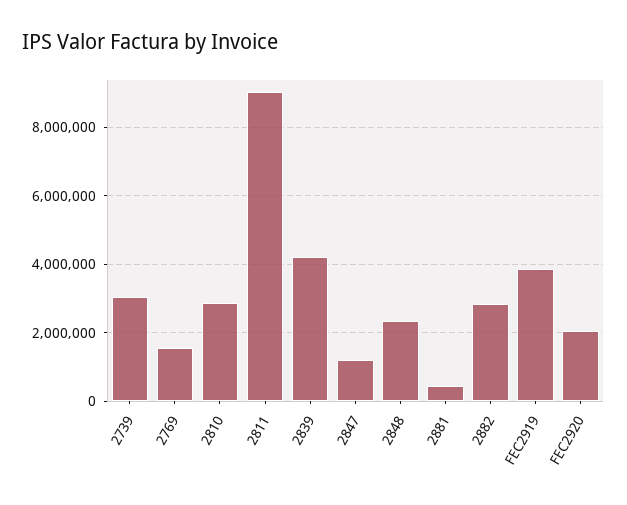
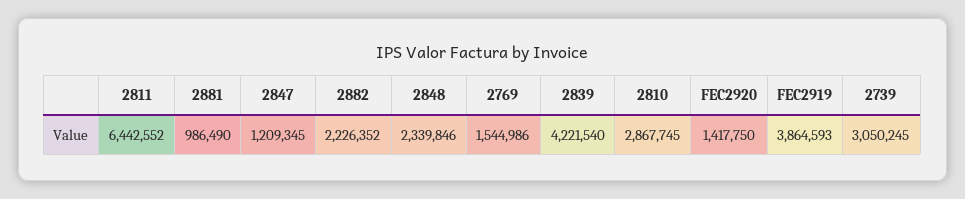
2811: 9000000 -> 6442552
2881: 400000 -> 986490
2882: 2800000 -> 2226352
FEC2920: 2000000 -> 1417750

